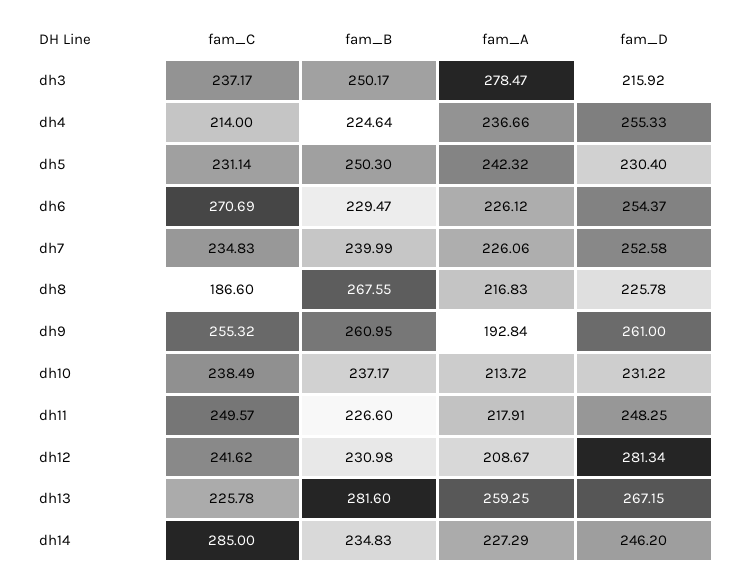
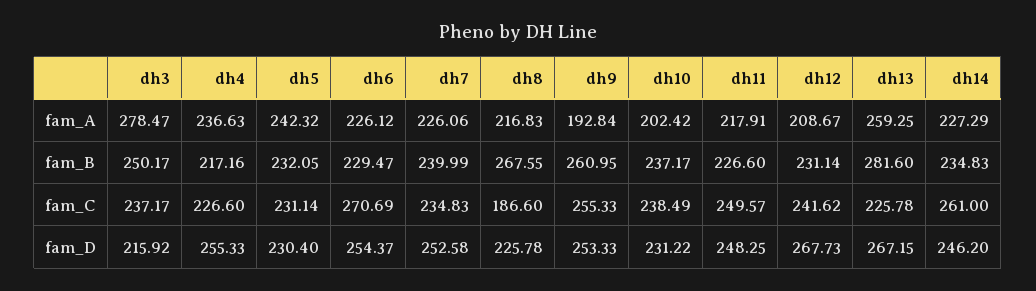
fam_C, dh4: 214 -> 226.6
fam_B, dh4: 224.64 -> 217.16
fam_A, dh4: 236.66 -> 236.63
fam_B, dh5: 250.3 -> 232.05
fam_C, dh9: 255.32 -> 255.33
fam_D, dh9: 261 -> 253.33
fam_A, dh10: 213.72 -> 202.42
fam_B, dh12: 230.98 -> 231.14
fam_D, dh12: 281.34 -> 267.73
fam_C, dh14: 285 -> 261

